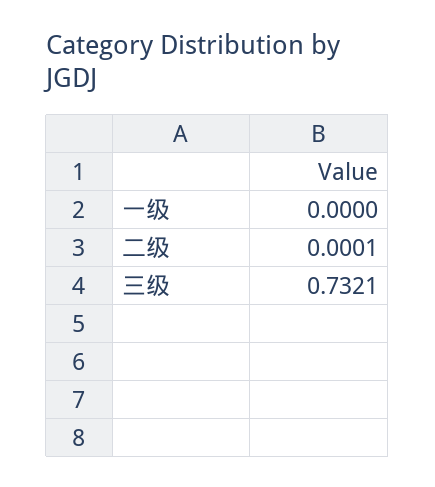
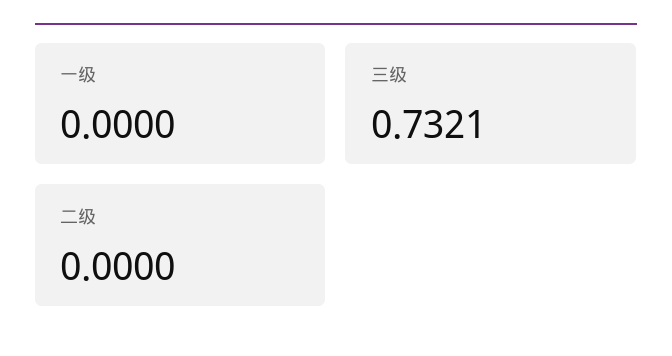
二级: 0.0001 -> 0

